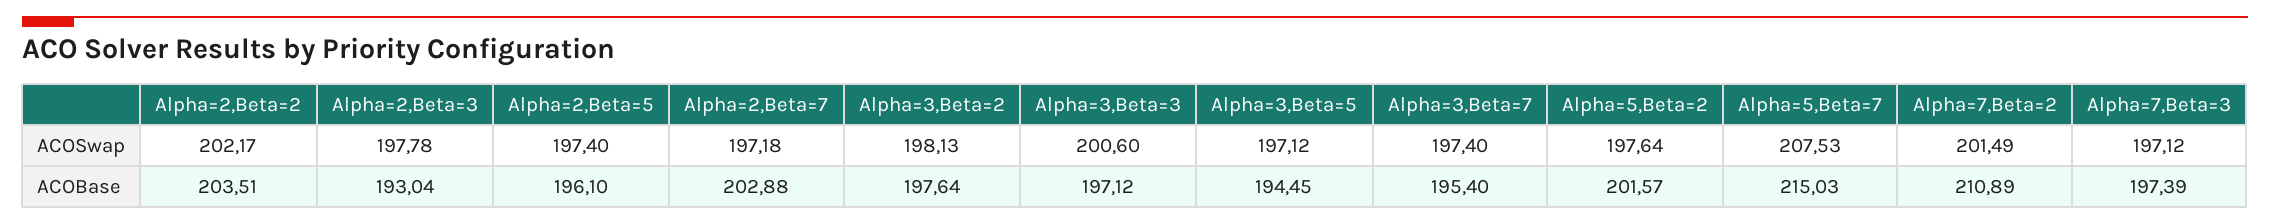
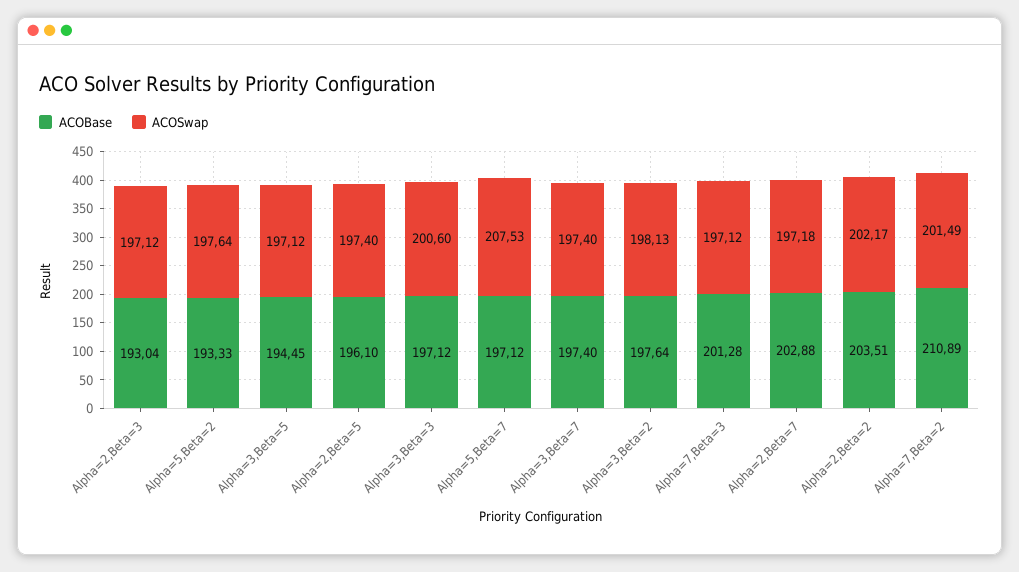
ACOSwap, Alpha=2,Beta=3: 197.78 -> 197.12
ACOBase, Alpha=3,Beta=7: 195.4 -> 197.4
ACOBase, Alpha=5,Beta=2: 201.57 -> 193.33
ACOBase, Alpha=5,Beta=7: 215.03 -> 197.12
ACOBase, Alpha=7,Beta=3: 197.39 -> 201.28

